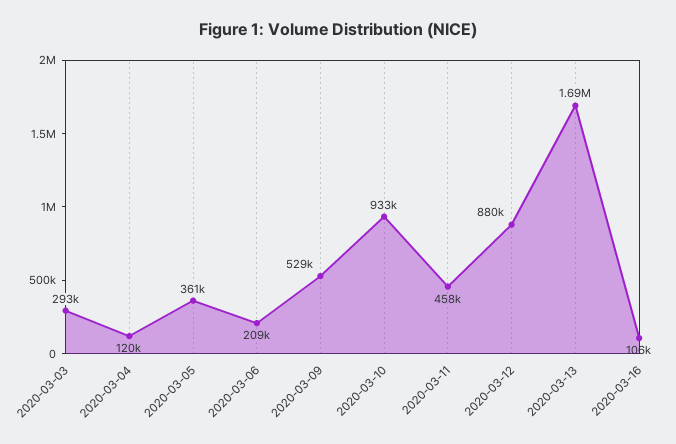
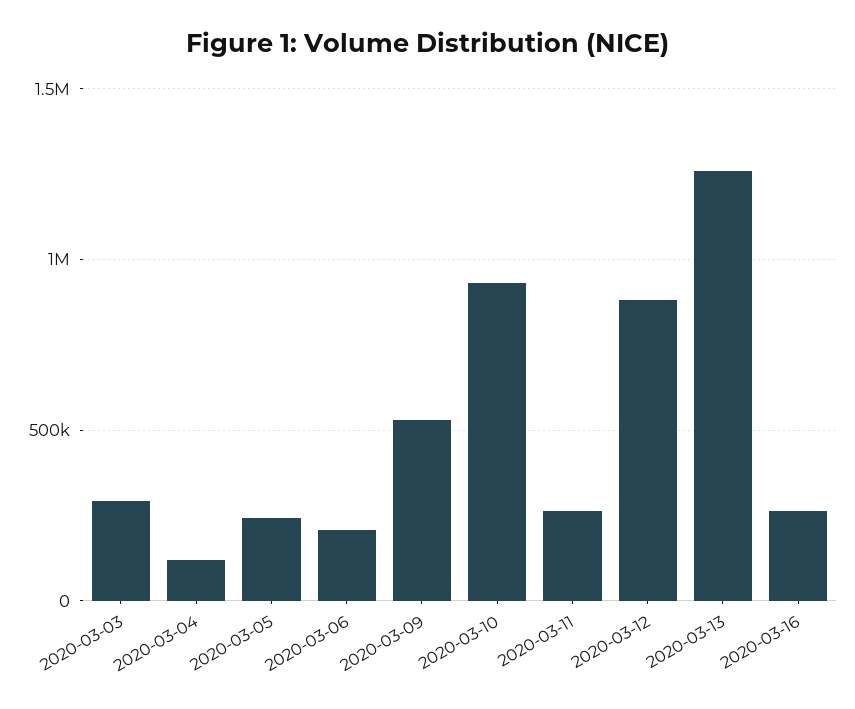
2020-03-05: 361000 -> 250000
2020-03-11: 458000 -> 250000
2020-03-13: 1690000 -> 1250000
2020-03-16: 106000 -> 250000

